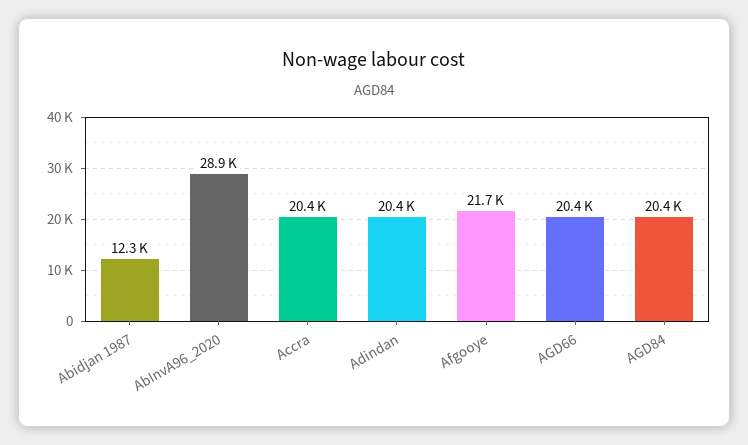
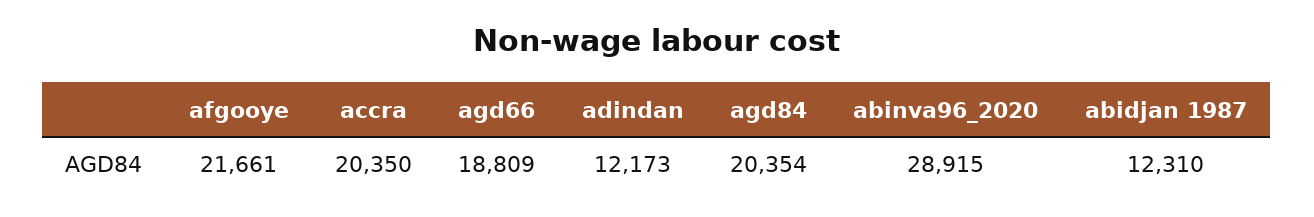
Adindan: 20400 -> 12173
AGD66: 20400 -> 18809

